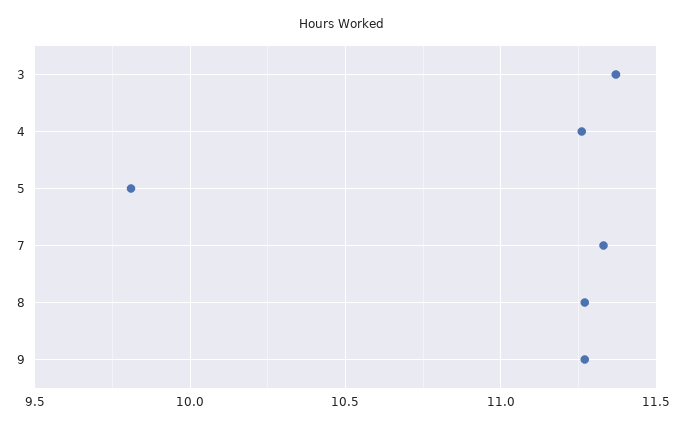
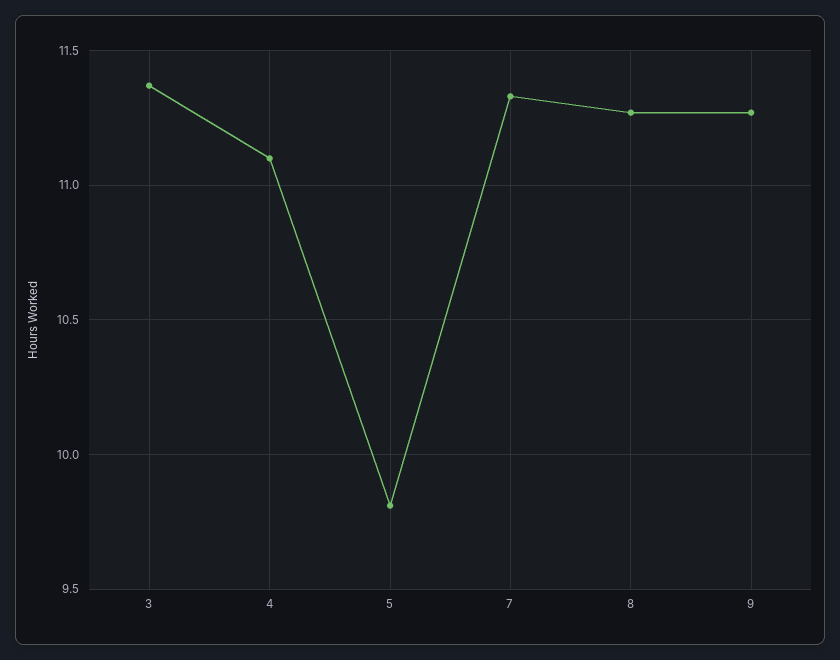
4: 11.25 -> 11.1

